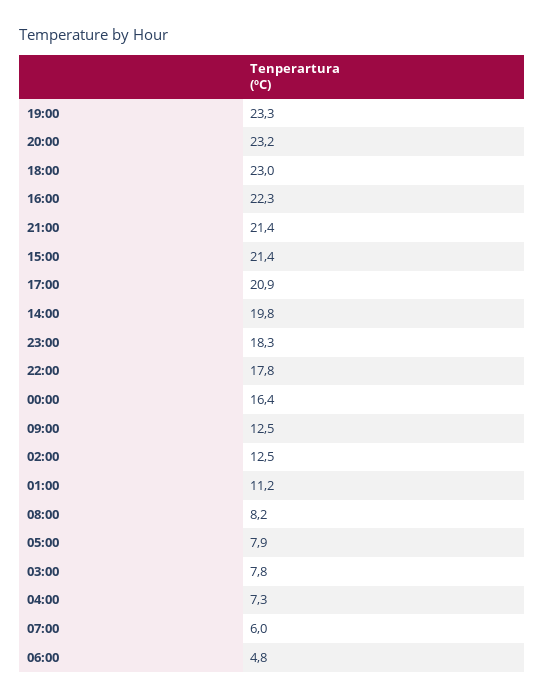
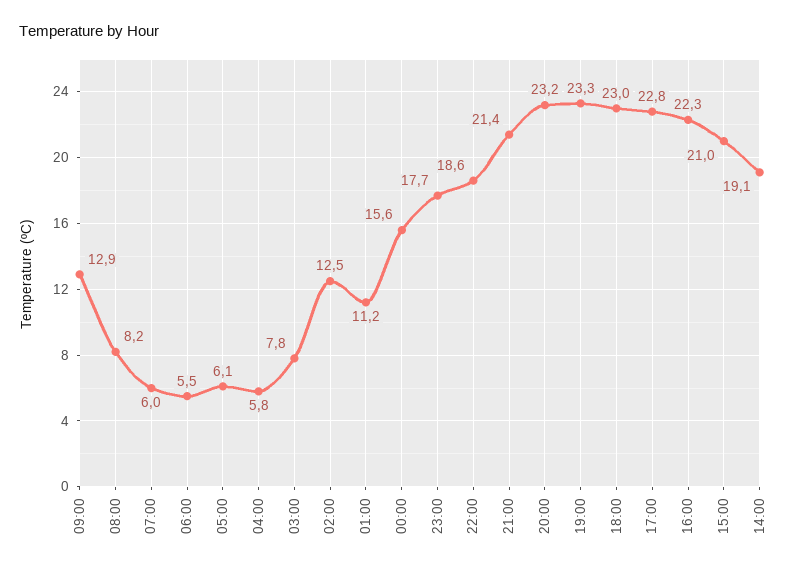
15:00: 21.4 -> 21
17:00: 20.9 -> 22.8
14:00: 19.8 -> 19.1
23:00: 18.3 -> 17.7
22:00: 17.8 -> 18.6
00:00: 16.4 -> 15.6
09:00: 12.5 -> 12.9
05:00: 7.9 -> 6.1
04:00: 7.3 -> 5.8
06:00: 4.8 -> 5.5

